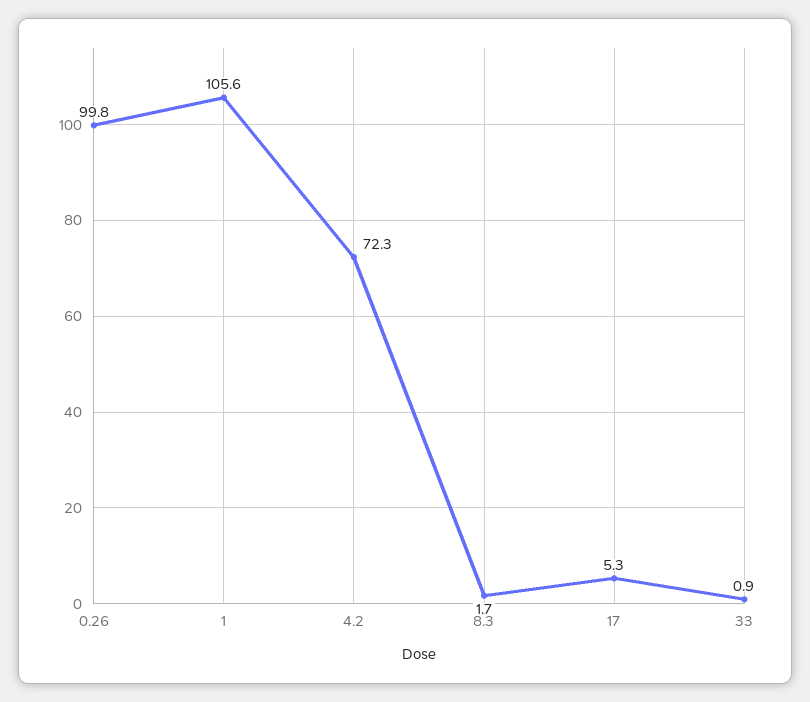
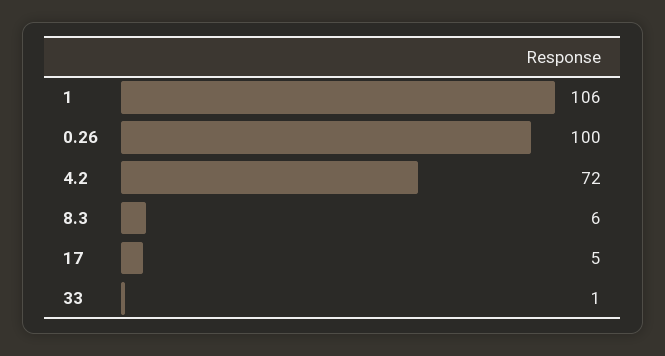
8.3: 1.7 -> 6

